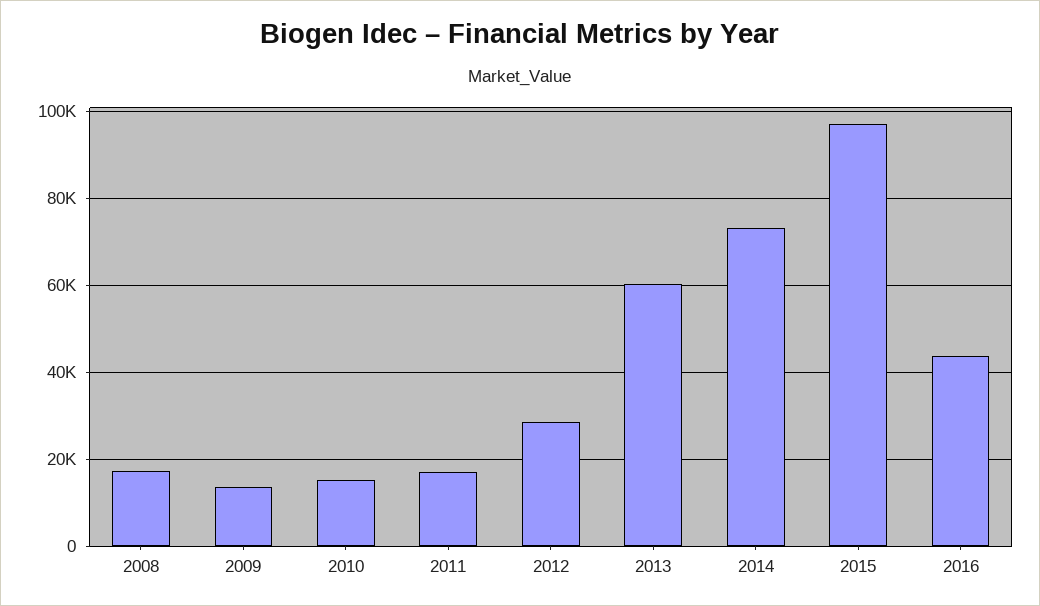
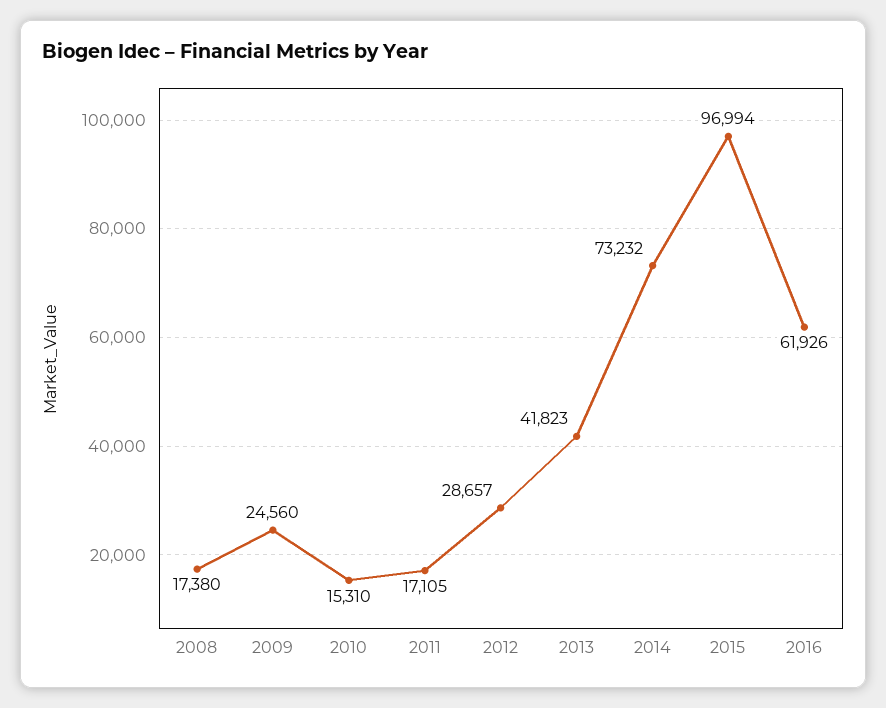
2009: 14000 -> 24560
2013: 60000 -> 41823
2016: 44000 -> 61926

